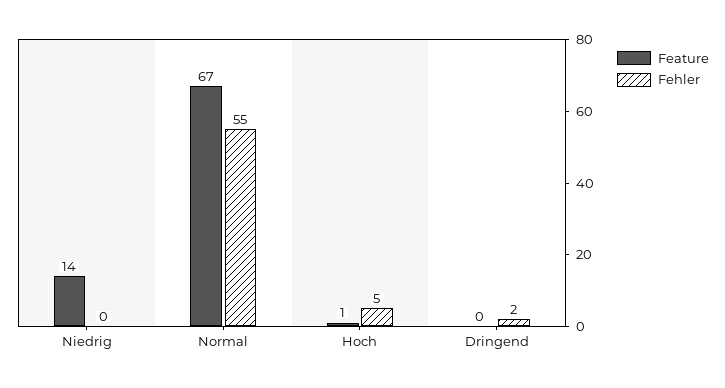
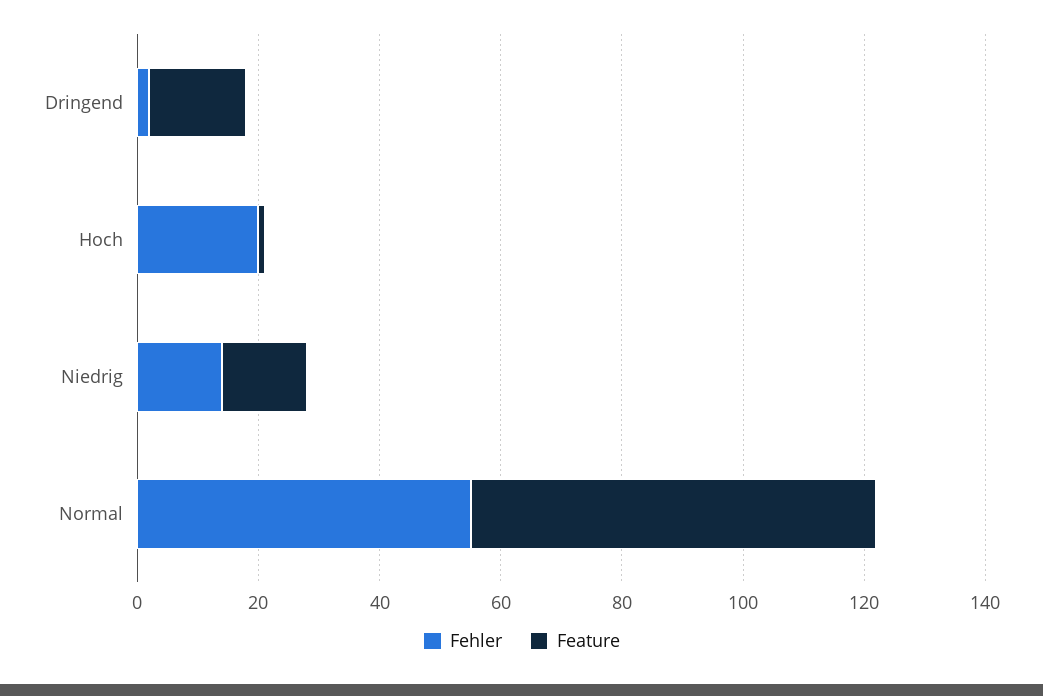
Fehler, Niedrig: 0 -> 15
Fehler, Hoch: 5 -> 20
Feature, Dringend: 0 -> 15

